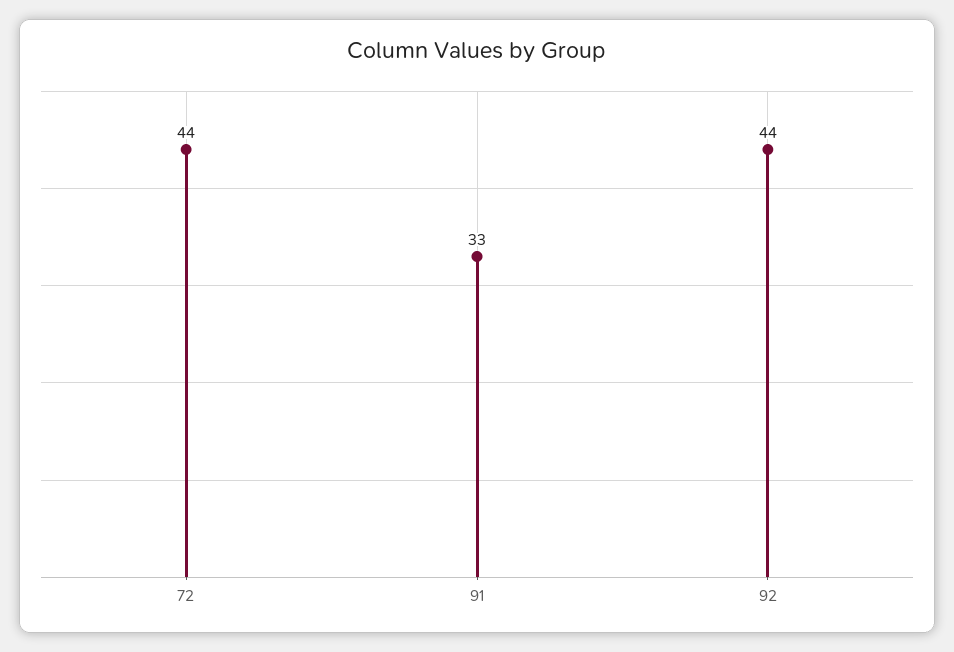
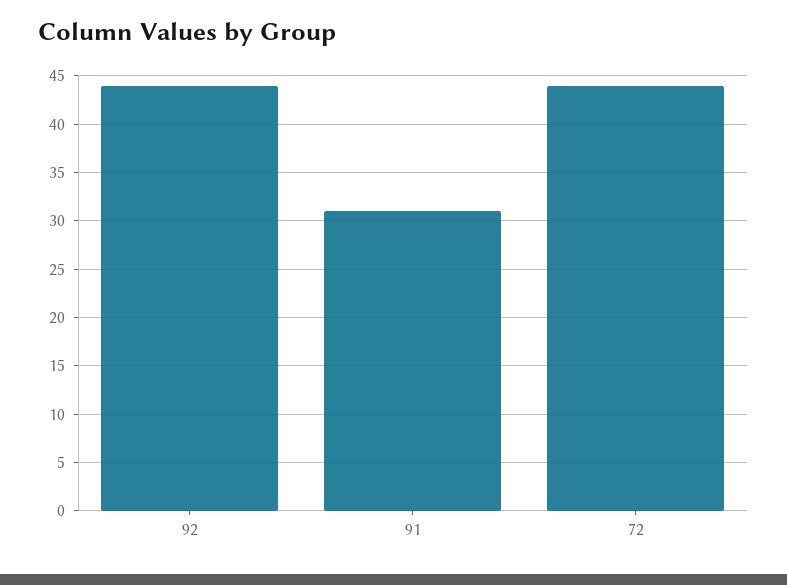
91: 33 -> 31

